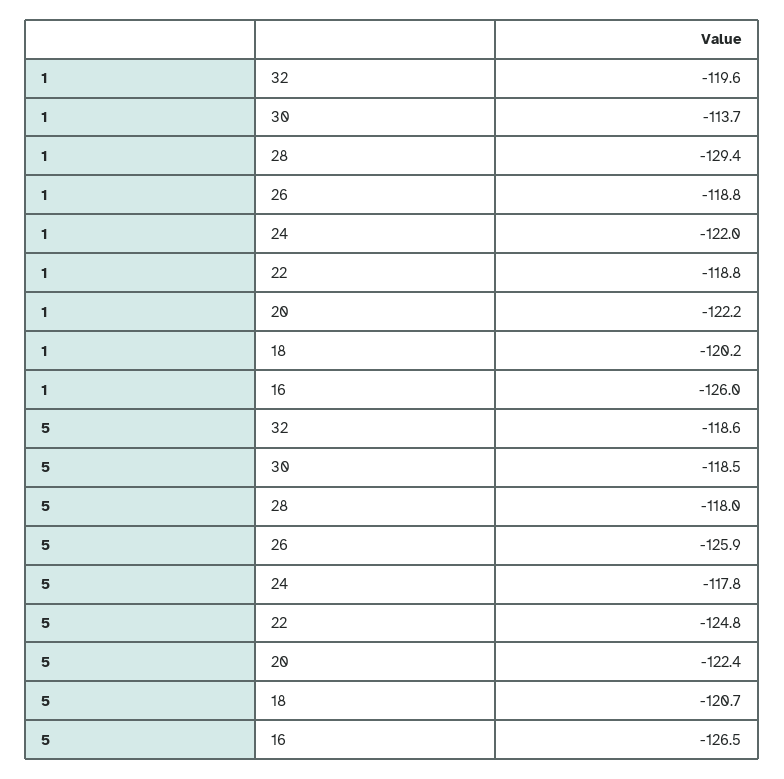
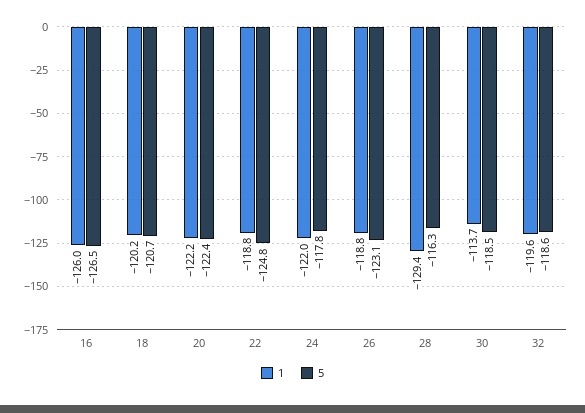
5, 28: -118 -> -116.3
5, 26: -125.9 -> -123.1

